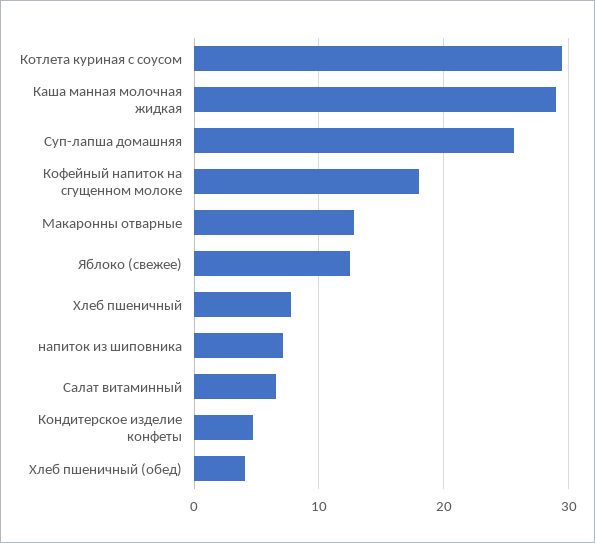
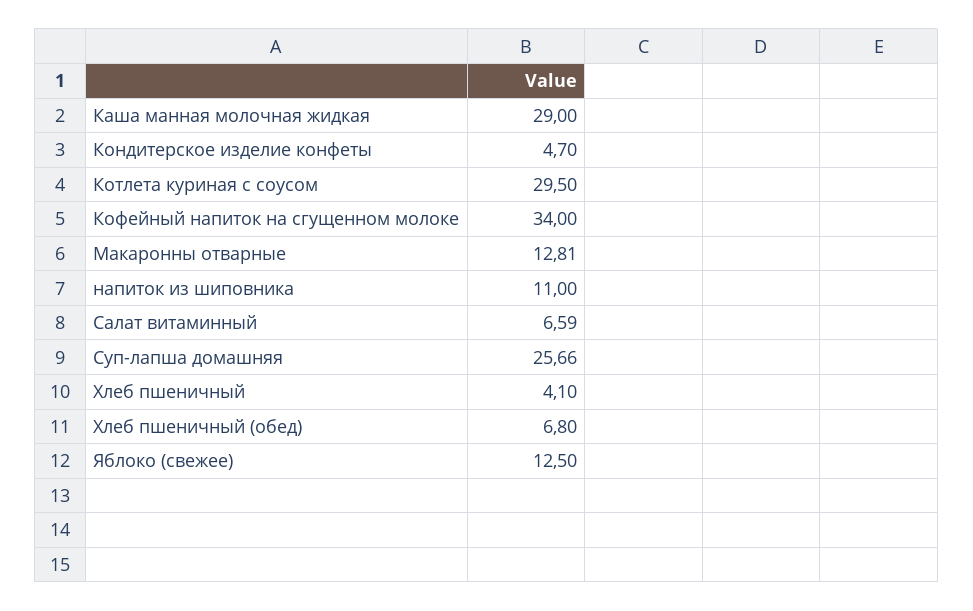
Кофейный напиток на сгущенном молоке: 18 -> 34
Хлеб пшеничный: 8 -> 4.1
напиток из шиповника: 7 -> 11
Хлеб пшеничный (обед): 4 -> 6.8

